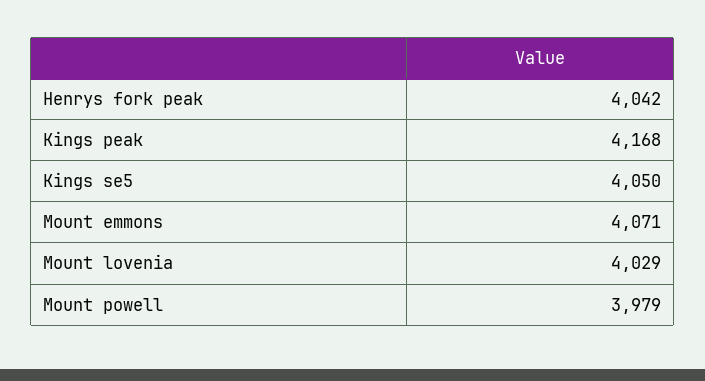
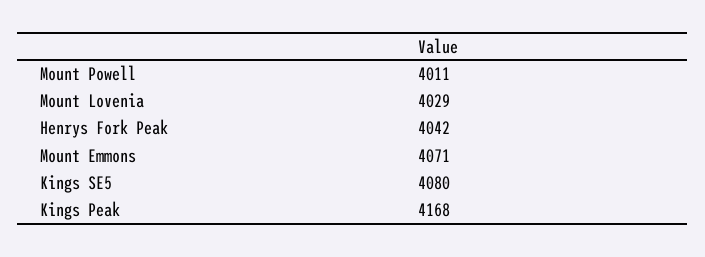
Kings se5: 4050 -> 4080
Mount powell: 3979 -> 4011

